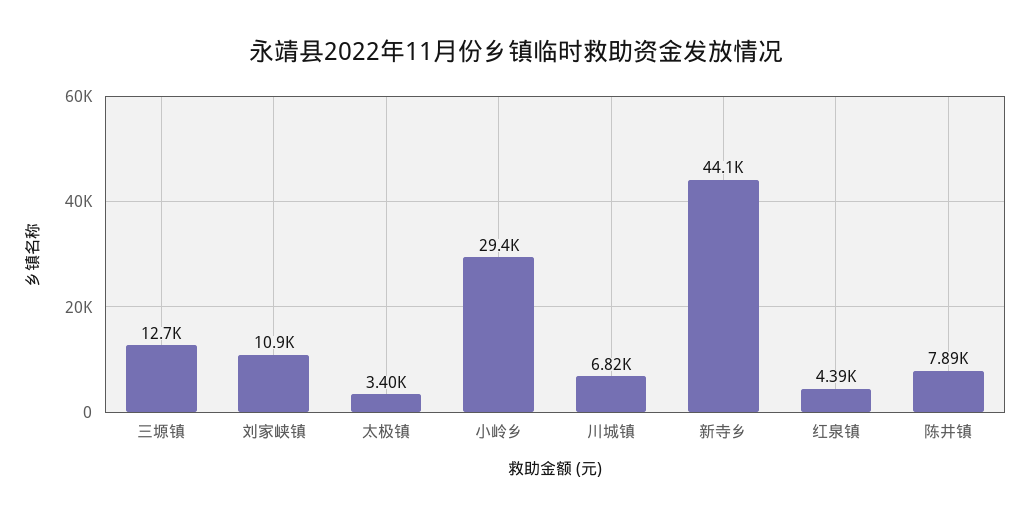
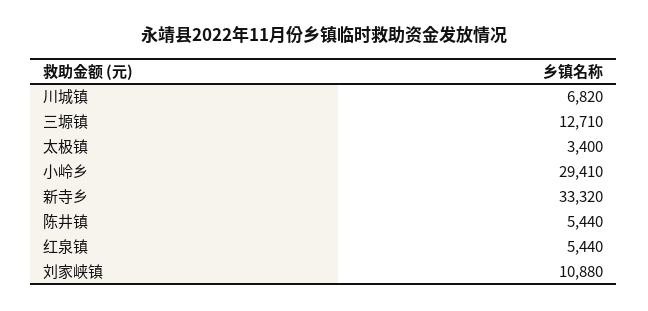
新寺乡: 44100 -> 33320
红泉镇: 4390 -> 5440
陈井镇: 7890 -> 5440

